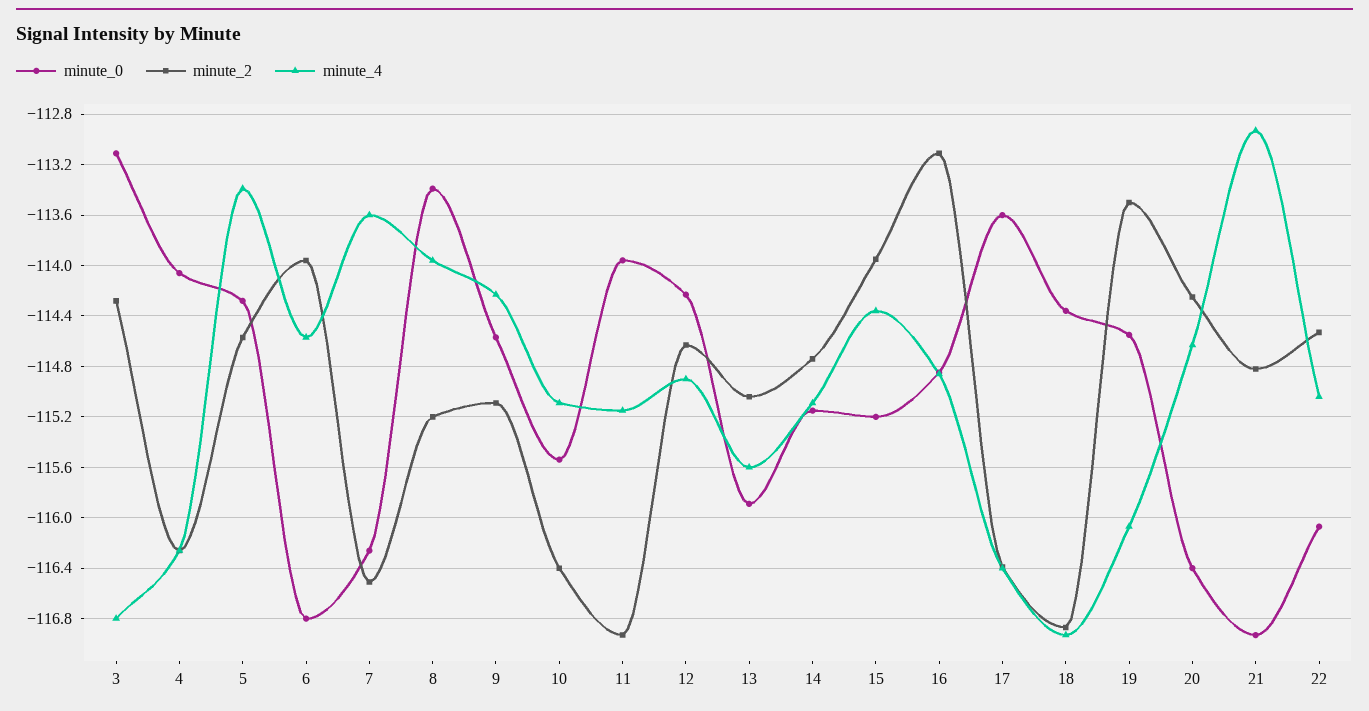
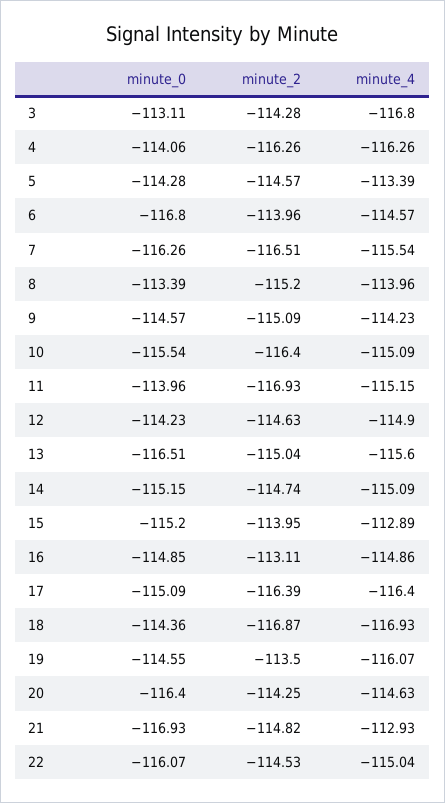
minute_4, 7: -113.6 -> -115.54
minute_0, 13: -115.9 -> -116.51
minute_4, 15: -114.35 -> -112.89
minute_0, 17: -113.6 -> -115.09

